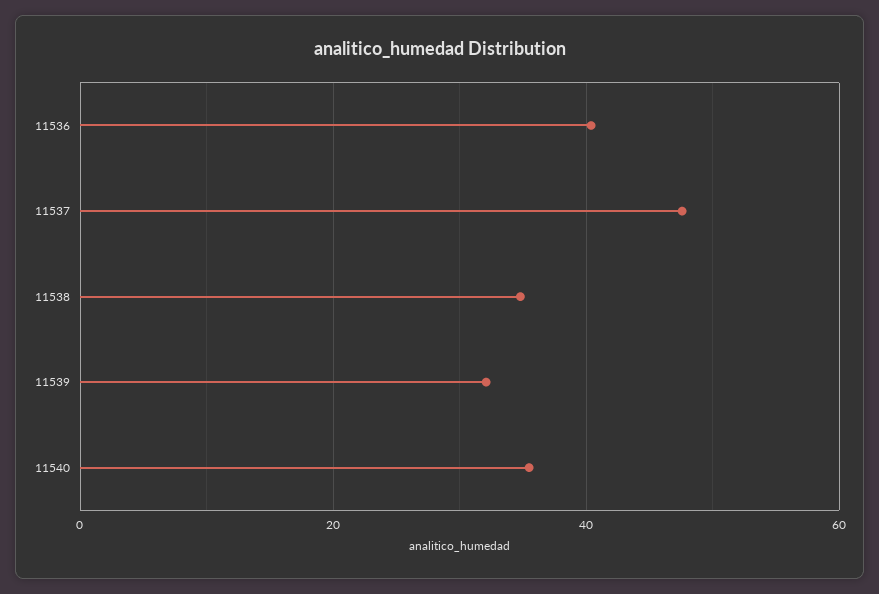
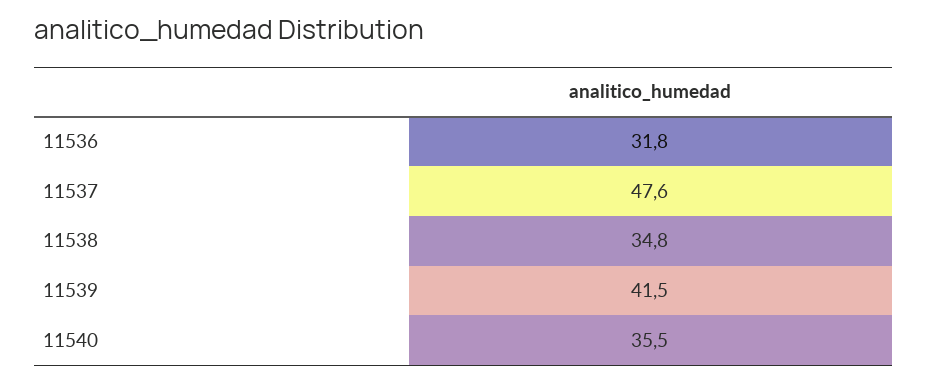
11536: 40 -> 31.8
11539: 32 -> 41.5

